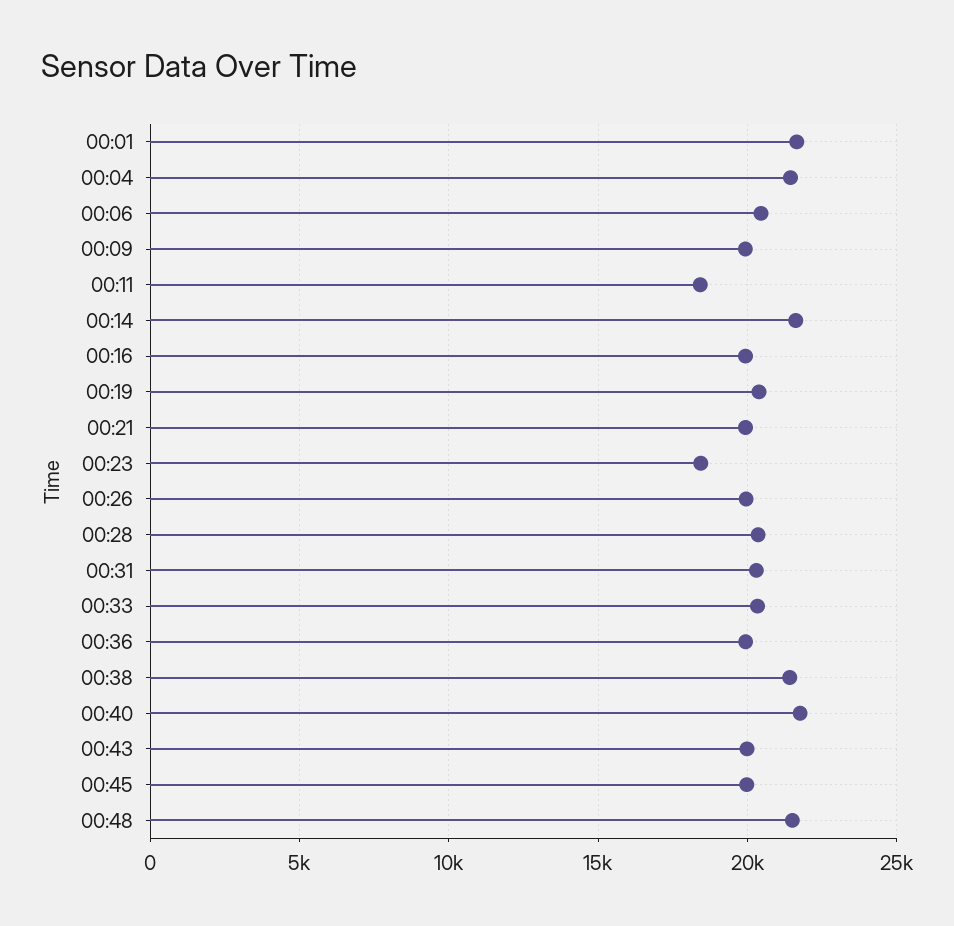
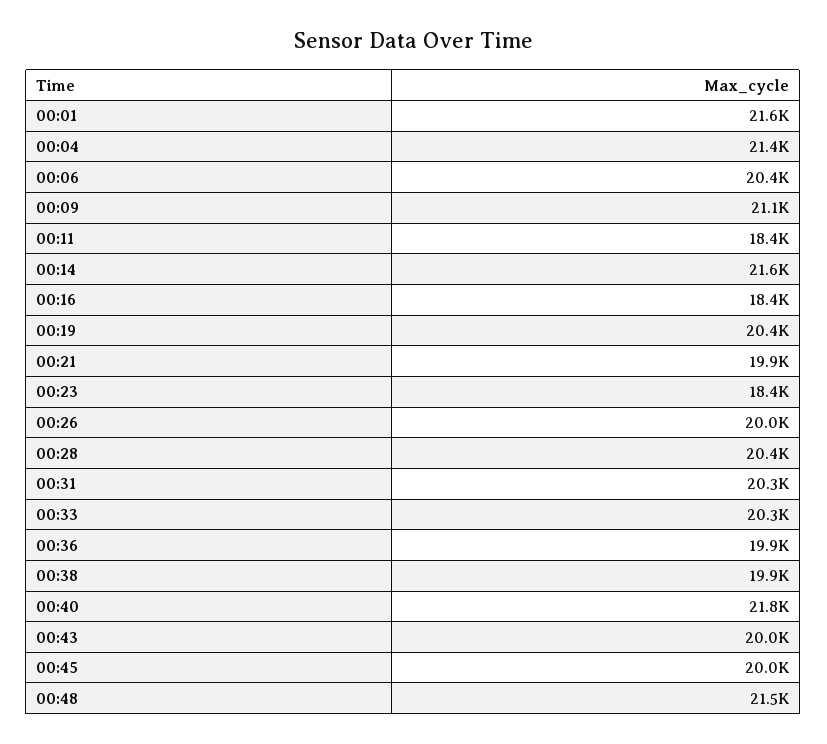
00:09: 20000 -> 21100
00:16: 20000 -> 18400
00:38: 21500 -> 19900

